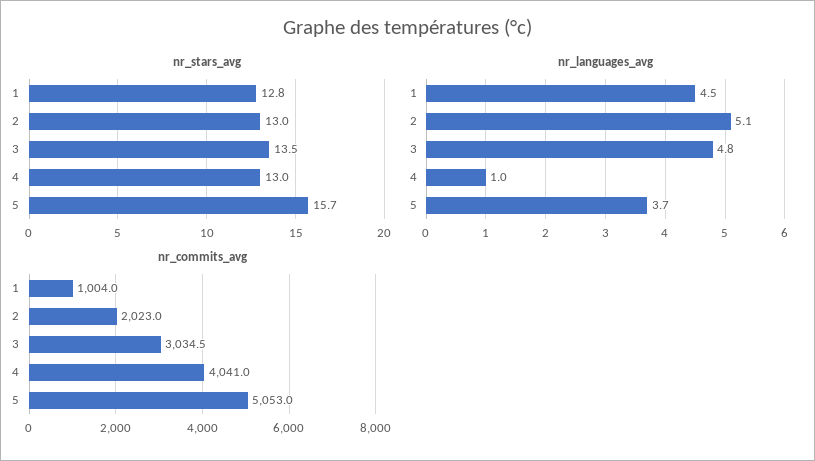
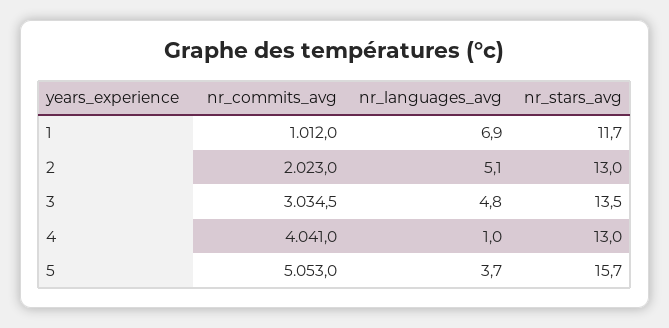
nr_stars_avg, 1: 12.8 -> 11.7
nr_languages_avg, 1: 4.5 -> 6.9
nr_commits_avg, 1: 1004 -> 1012

